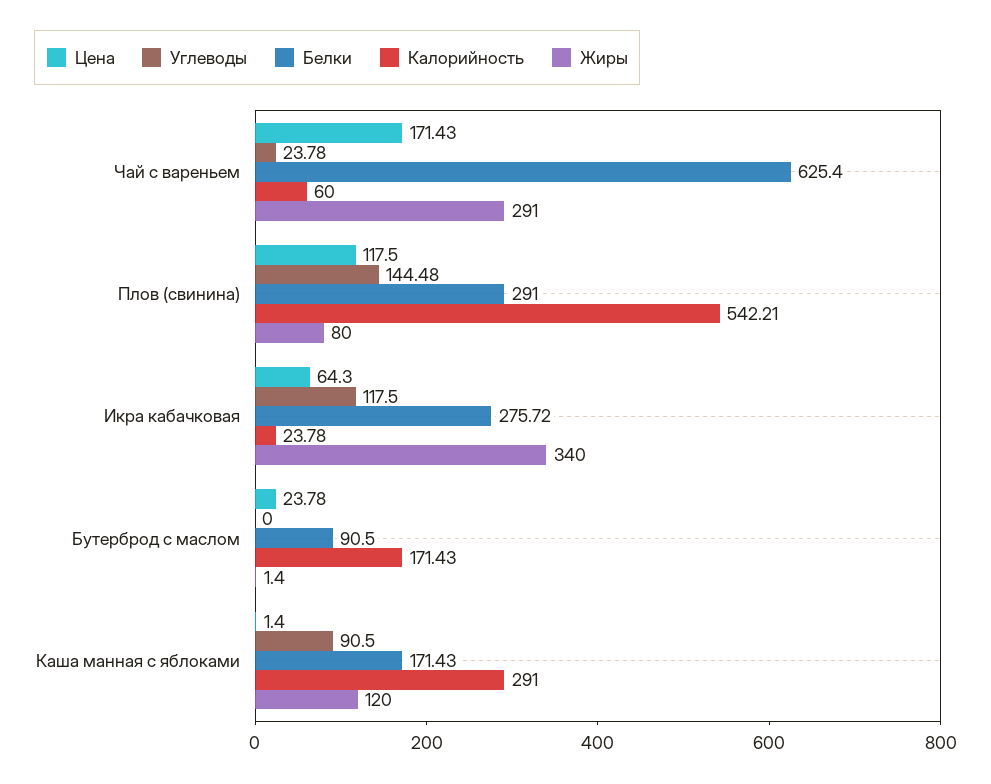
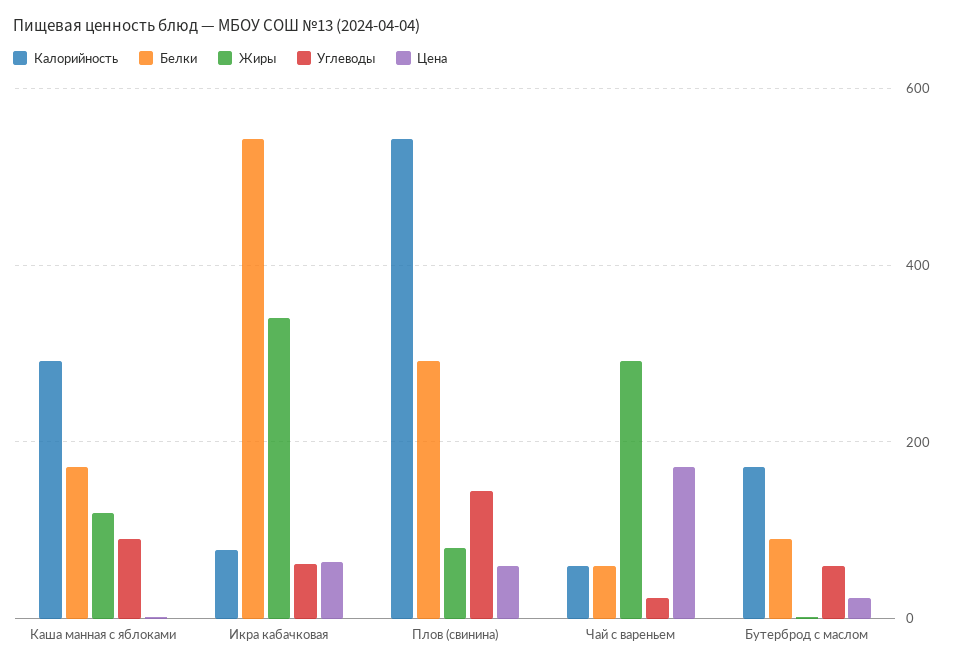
Белки, Чай с вареньем: 625.4 -> 60
Цена, Плов (свинина): 117.5 -> 60
Углеводы, Икра кабачковая: 117.5 -> 60
Белки, Икра кабачковая: 275.72 -> 540
Калорийность, Икра кабачковая: 23.78 -> 80
Углеводы, Бутерброд с маслом: 0 -> 60

